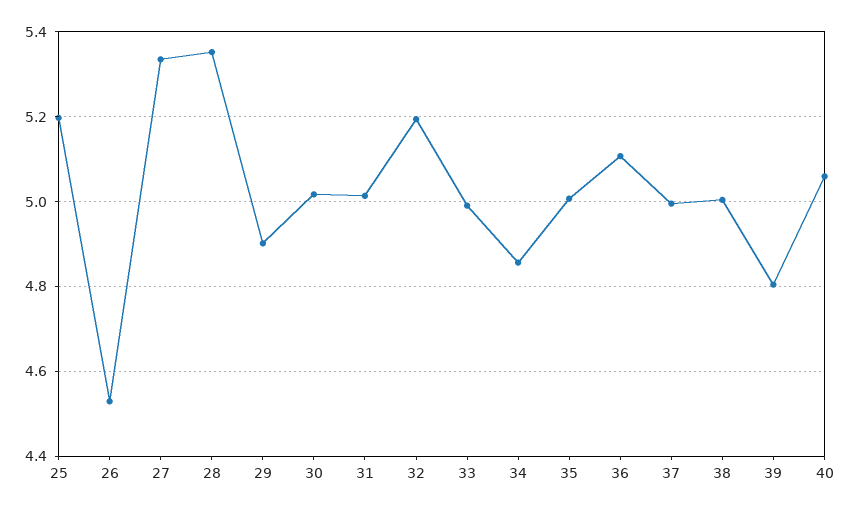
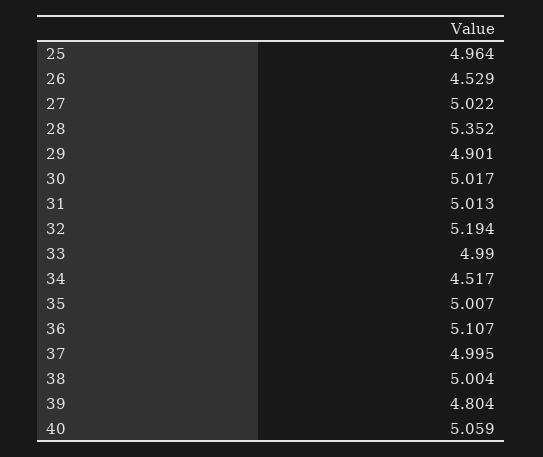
25: 5.2 -> 4.964
27: 5.34 -> 5.022
34: 4.86 -> 4.517

